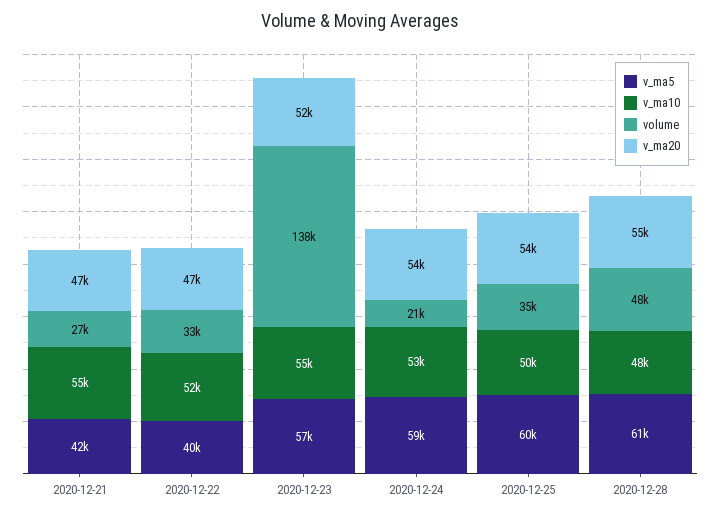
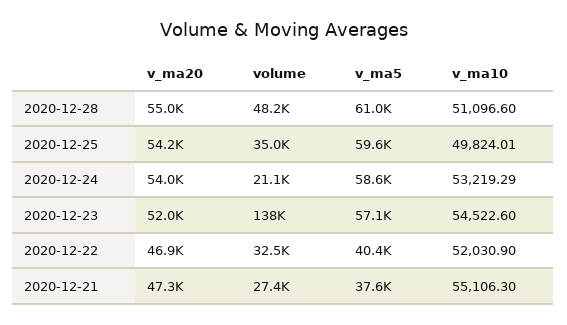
v_ma5, 2020-12-21: 42000 -> 37600
v_ma10, 2020-12-28: 48000 -> 51096.6

